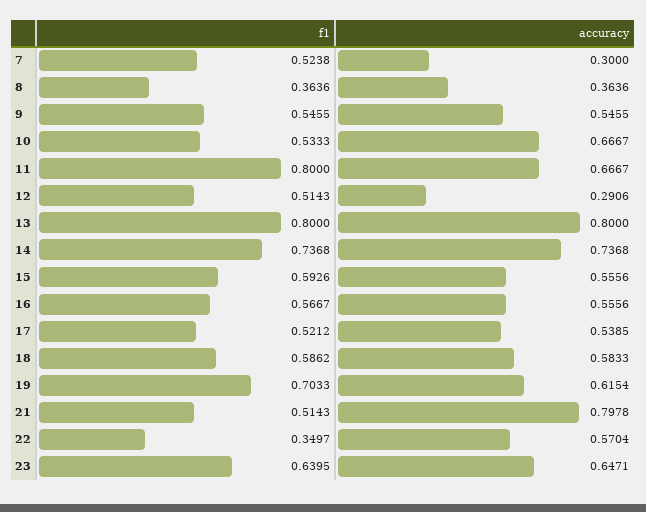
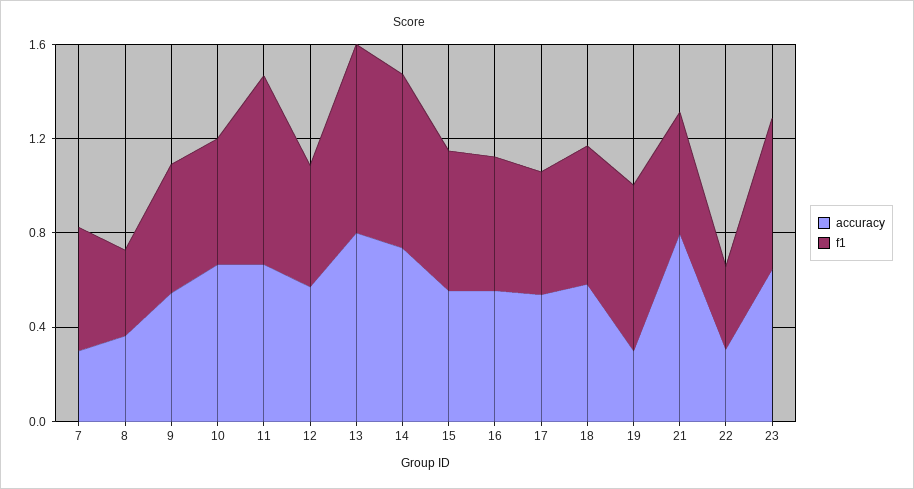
accuracy, 12: 0.2906 -> 0.6
accuracy, 19: 0.6154 -> 0.3
accuracy, 22: 0.5704 -> 0.3

